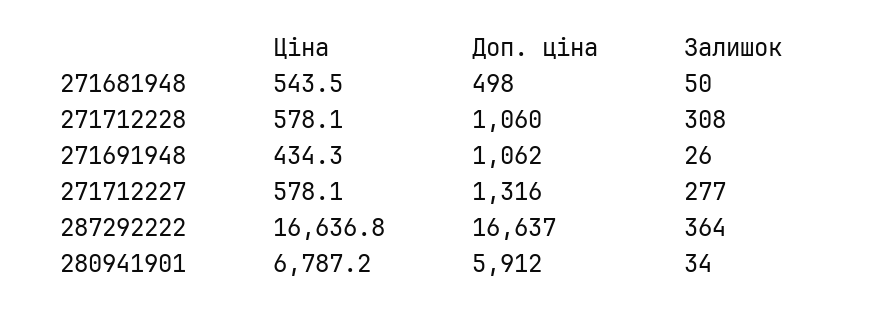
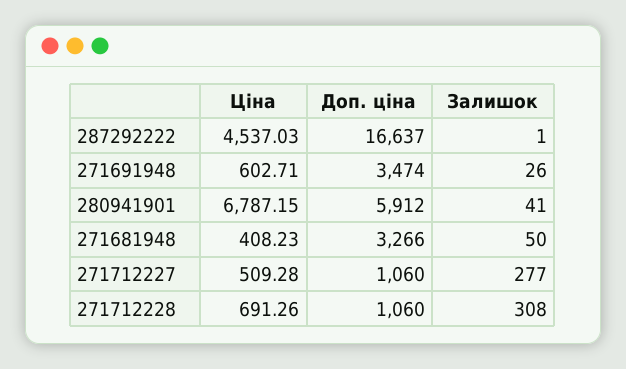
Ціна, 271681948: 543.5 -> 408.23
Доп. ціна, 271681948: 498 -> 3266
Ціна, 271712228: 578.1 -> 691.26
Ціна, 271691948: 434.3 -> 602.71
Доп. ціна, 271691948: 1062 -> 3474
Ціна, 271712227: 578.1 -> 509.28
Доп. ціна, 271712227: 1316 -> 1060
Ціна, 287292222: 16636.8 -> 4537.03
Залишок, 287292222: 364 -> 1
Залишок, 280941901: 34 -> 41

